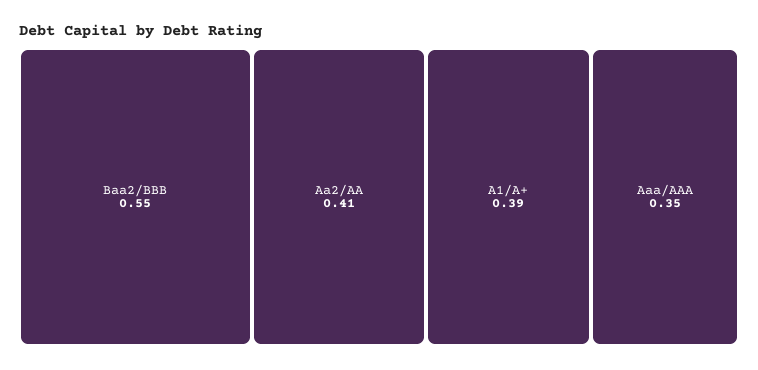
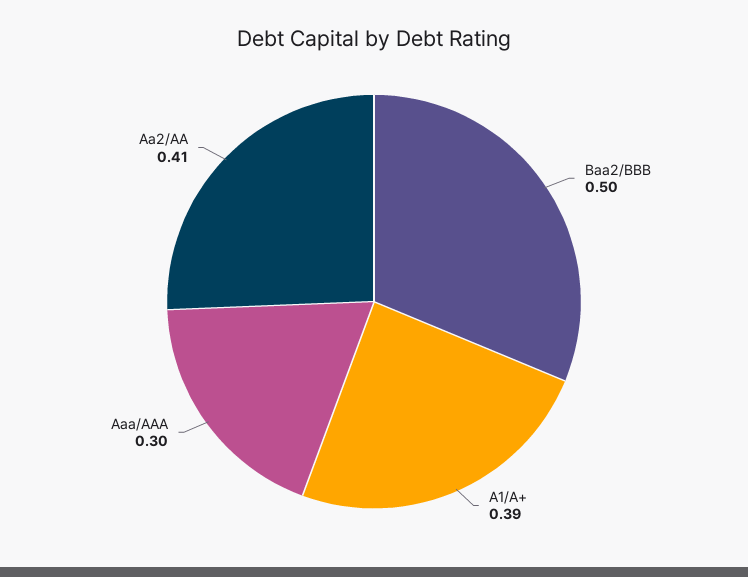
Baa2/BBB: 0.55 -> 0.5
Aaa/AAA: 0.35 -> 0.3

